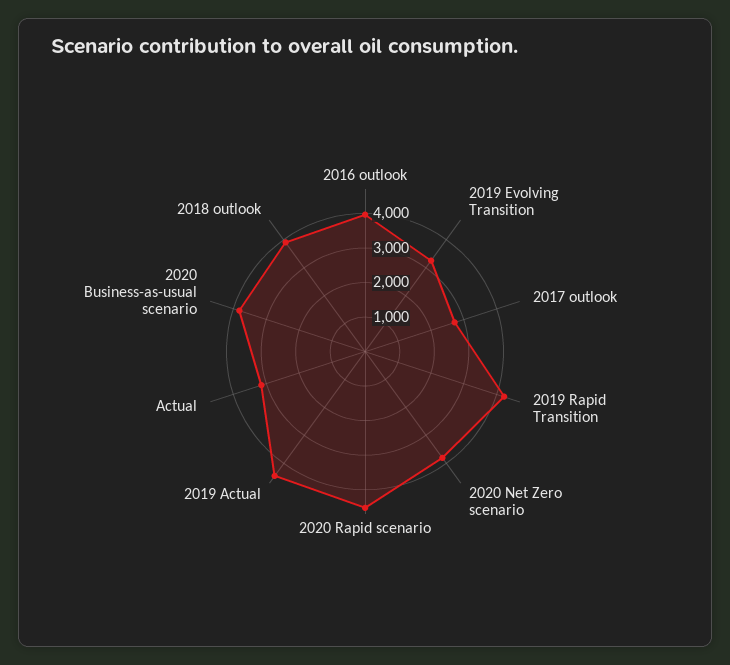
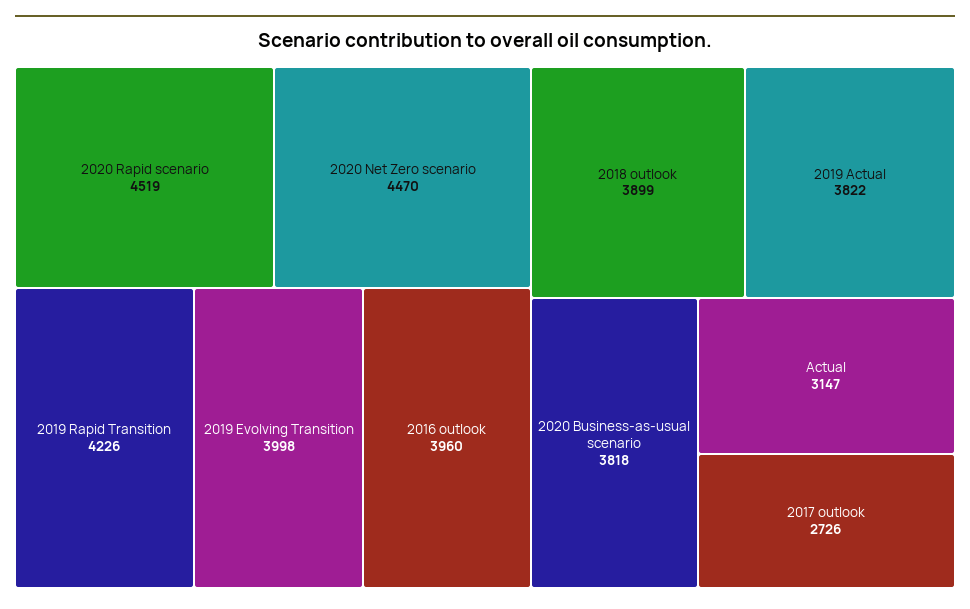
2019 Evolving Transition: 3250 -> 3998
2020 Net Zero scenario: 3750 -> 4470
2019 Actual: 4500 -> 3822

